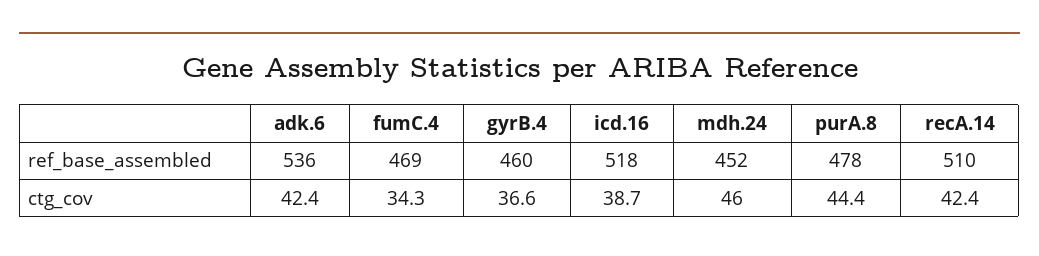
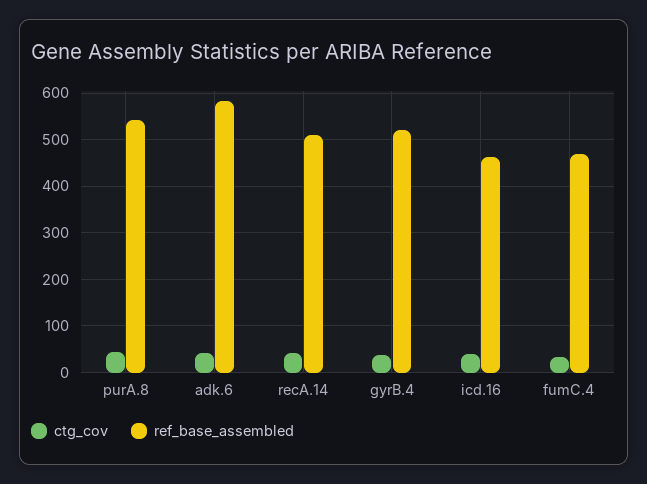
ref_base_assembled, adk.6: 536 -> 580
ref_base_assembled, gyrB.4: 460 -> 520
ref_base_assembled, icd.16: 518 -> 460
ref_base_assembled, mdh.24: 452 -> none
ref_base_assembled, purA.8: 478 -> 540
ctg_cov, mdh.24: 46 -> none

